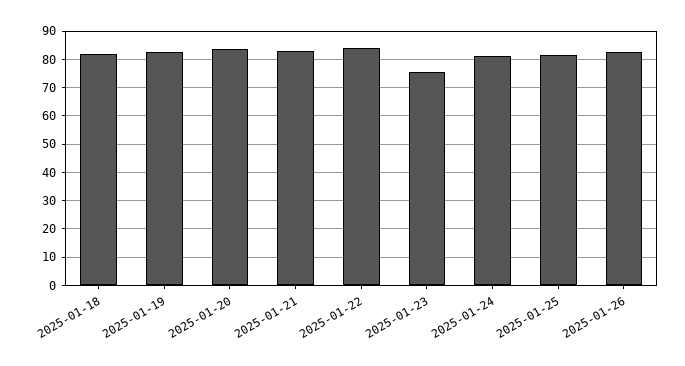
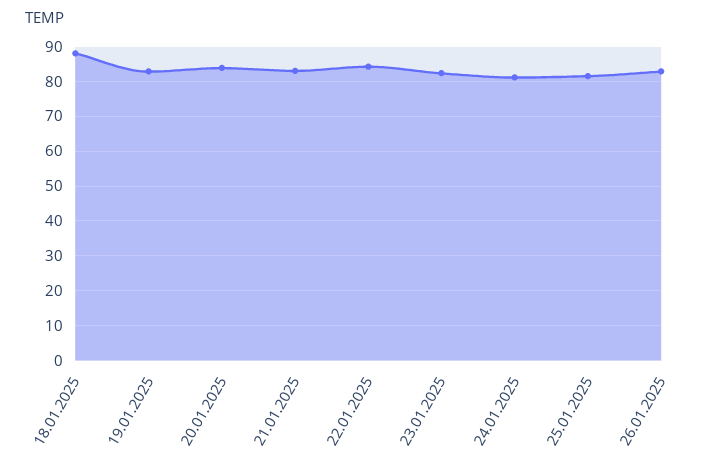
2025-01-18: 82.5 -> 88
2025-01-23: 75 -> 82

